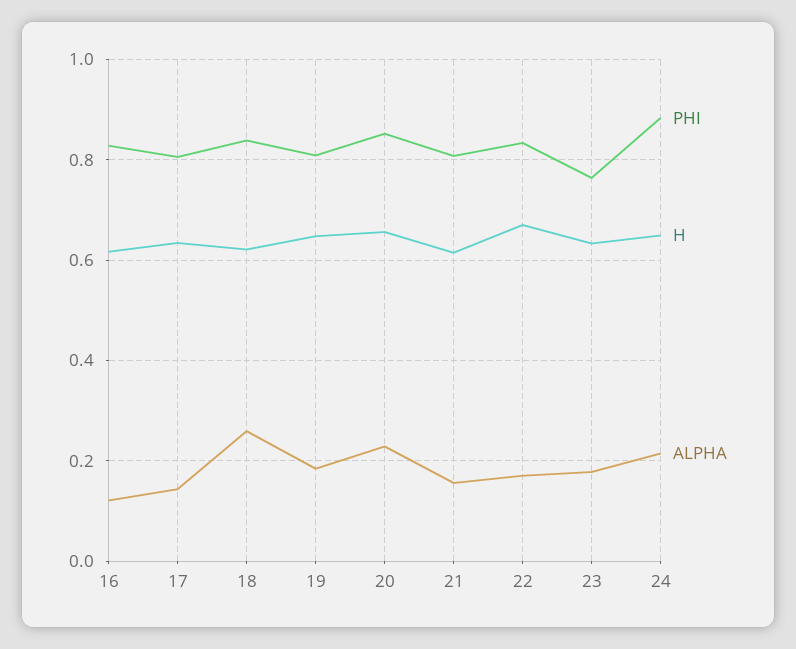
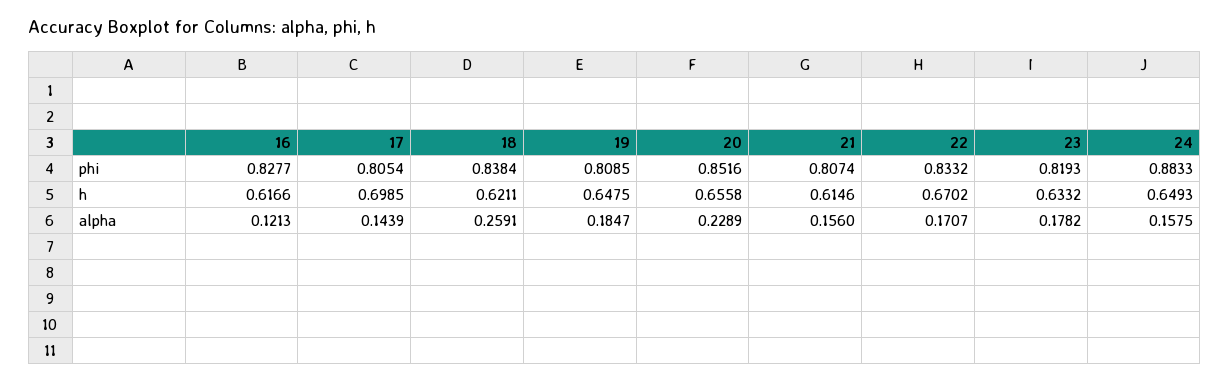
H, 17: 0.64 -> 0.6985
PHI, 23: 0.76 -> 0.8193
ALPHA, 24: 0.22 -> 0.1575

